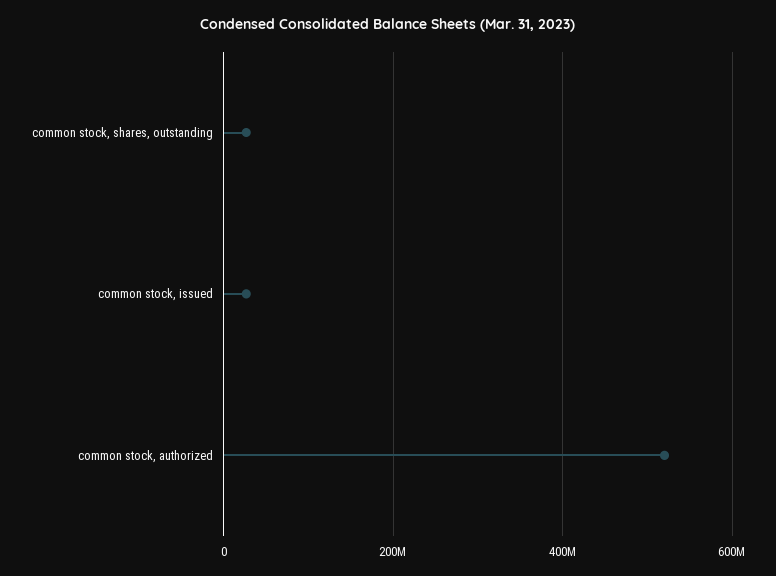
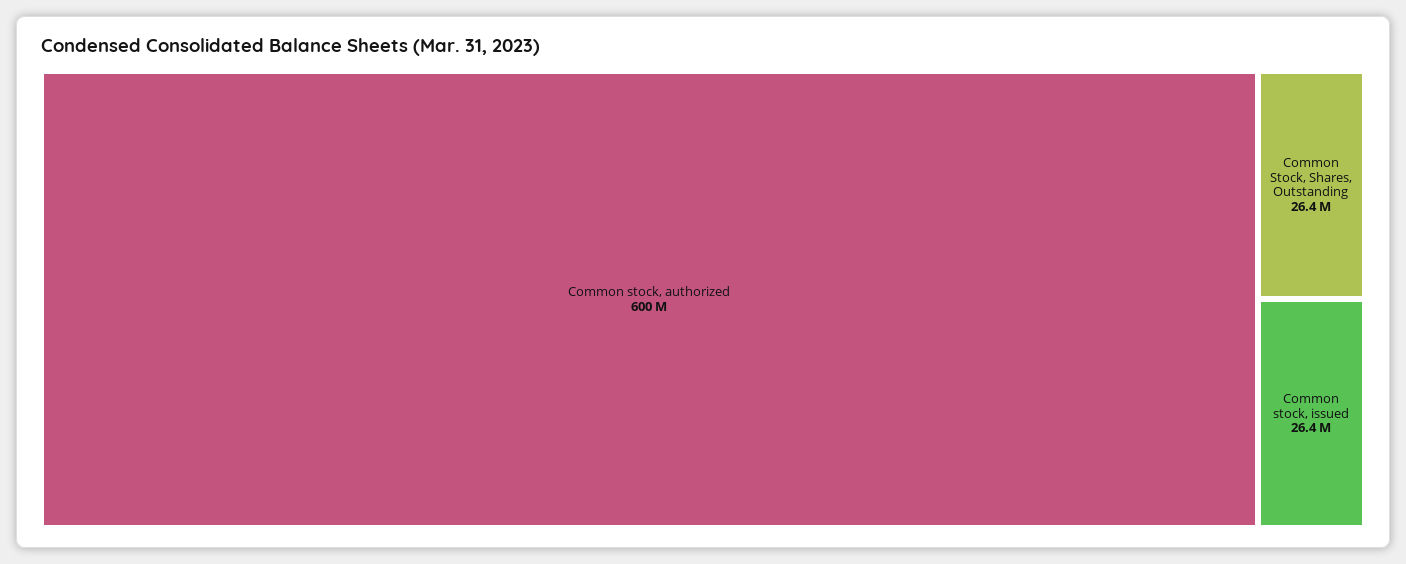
common stock, authorized: 520000000 -> 600000000

